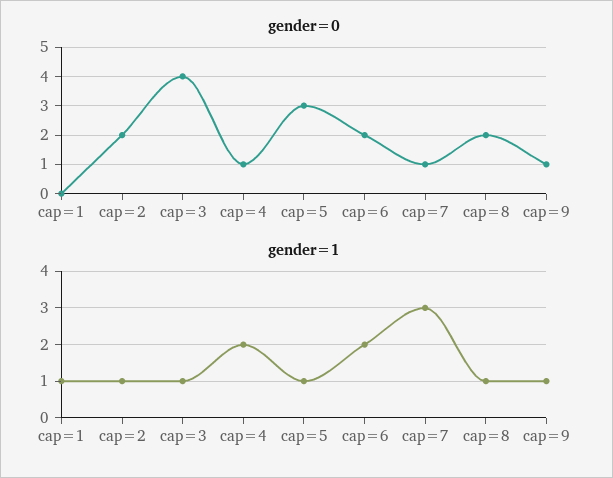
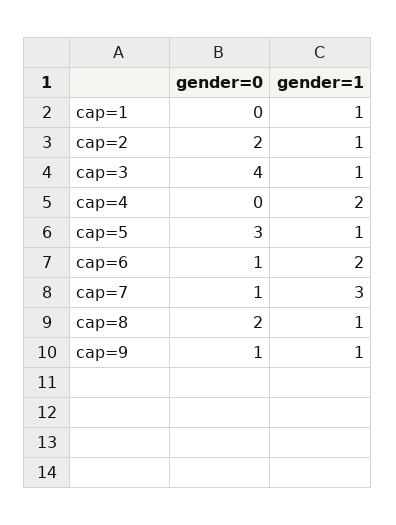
gender=0, cap=4: 1 -> 0
gender=0, cap=6: 2 -> 1

